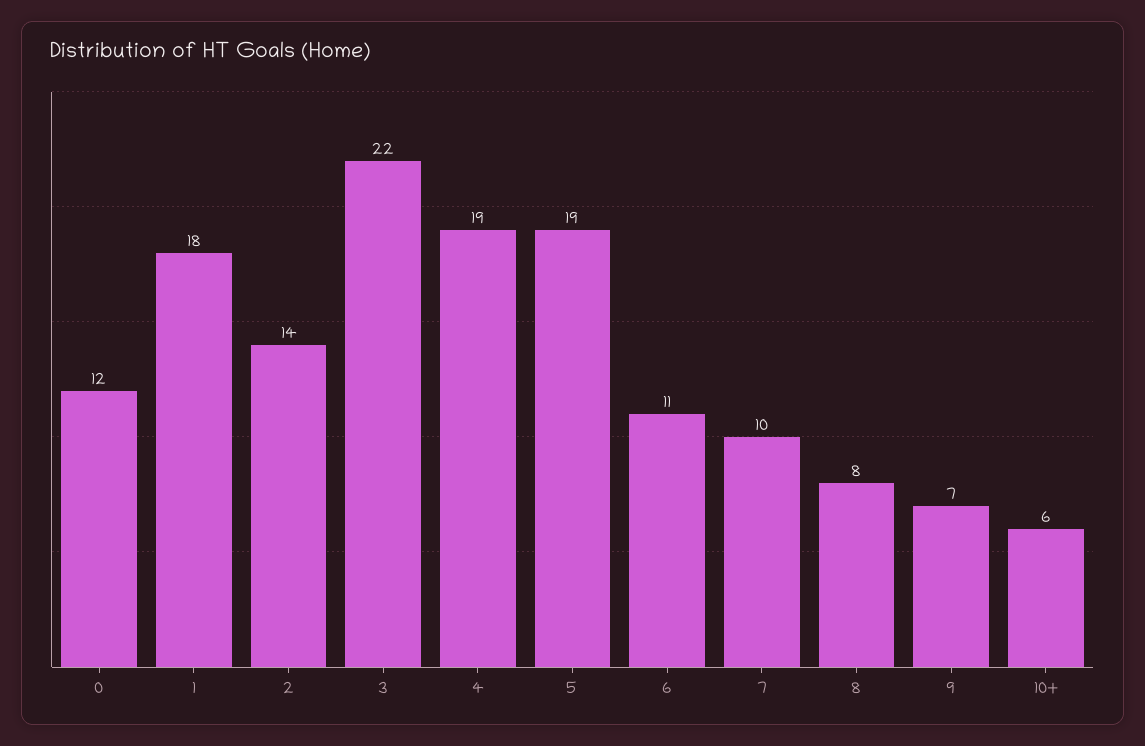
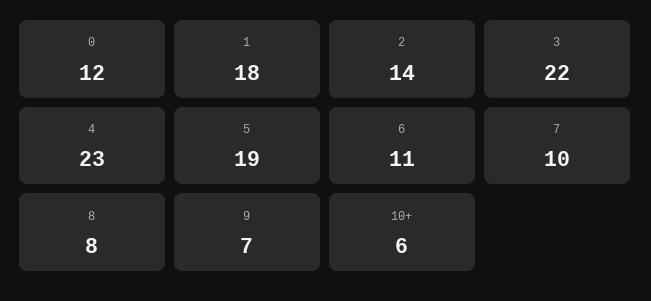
4: 19 -> 23

